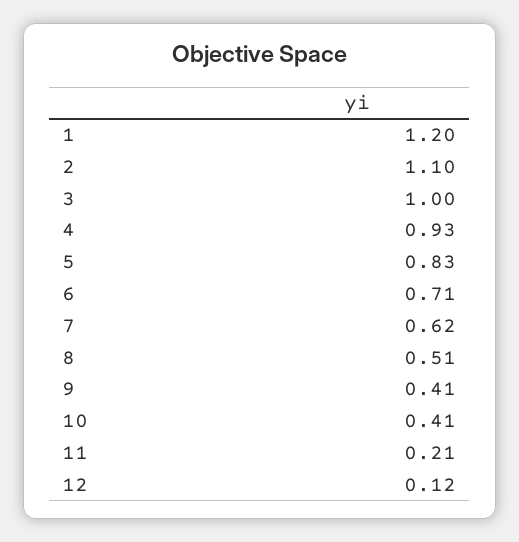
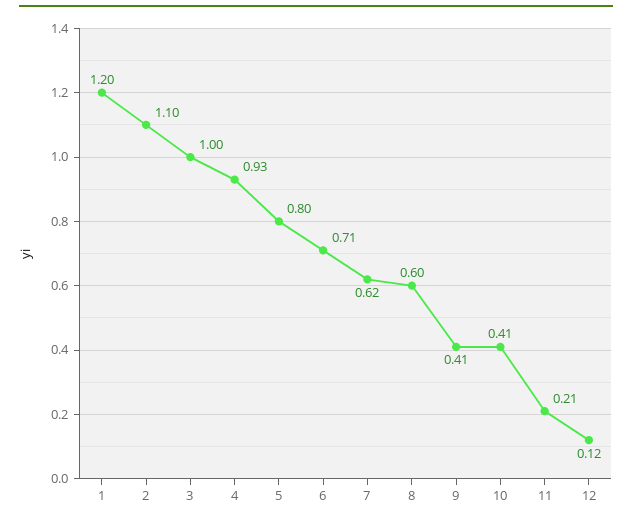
5: 0.83 -> 0.8
8: 0.51 -> 0.6

